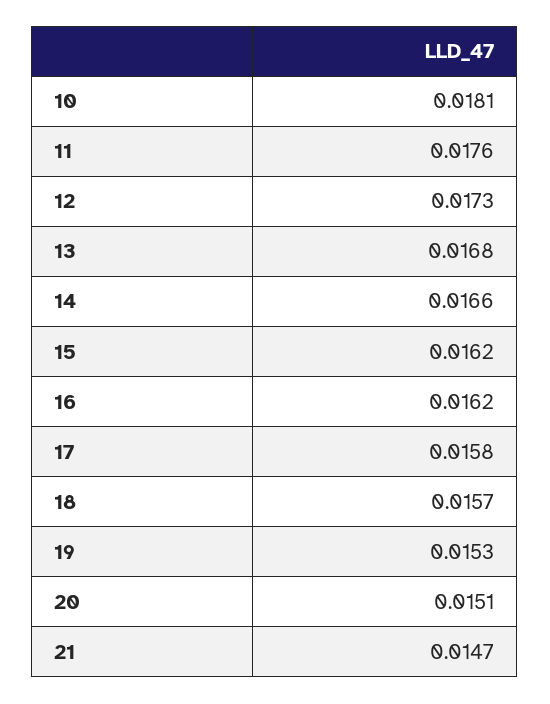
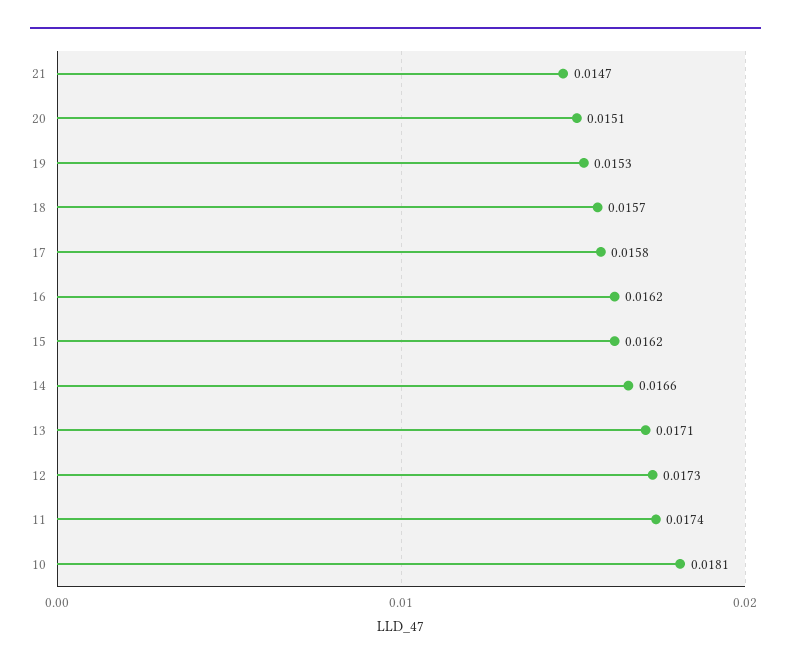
11: 0.0176 -> 0.0174
13: 0.0168 -> 0.0171

